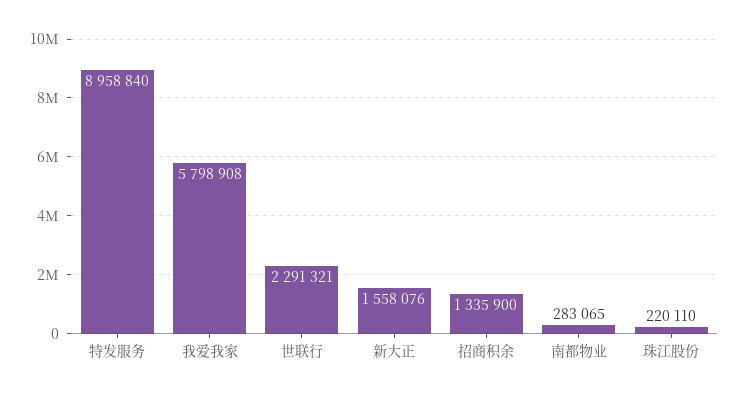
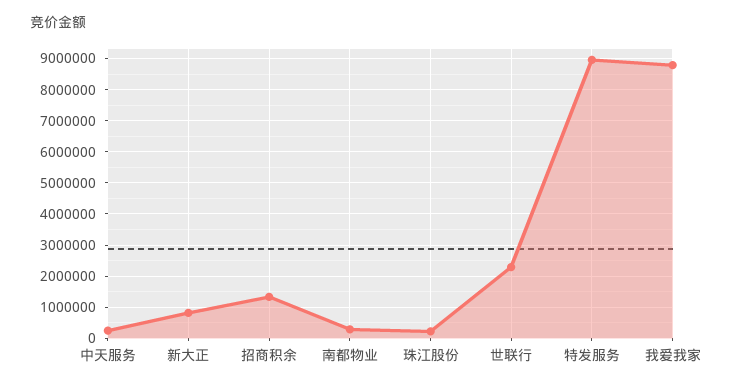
我爱我家: 5798908 -> 8800000
新大正: 1558076 -> 800000
中天服务: none -> 200000

